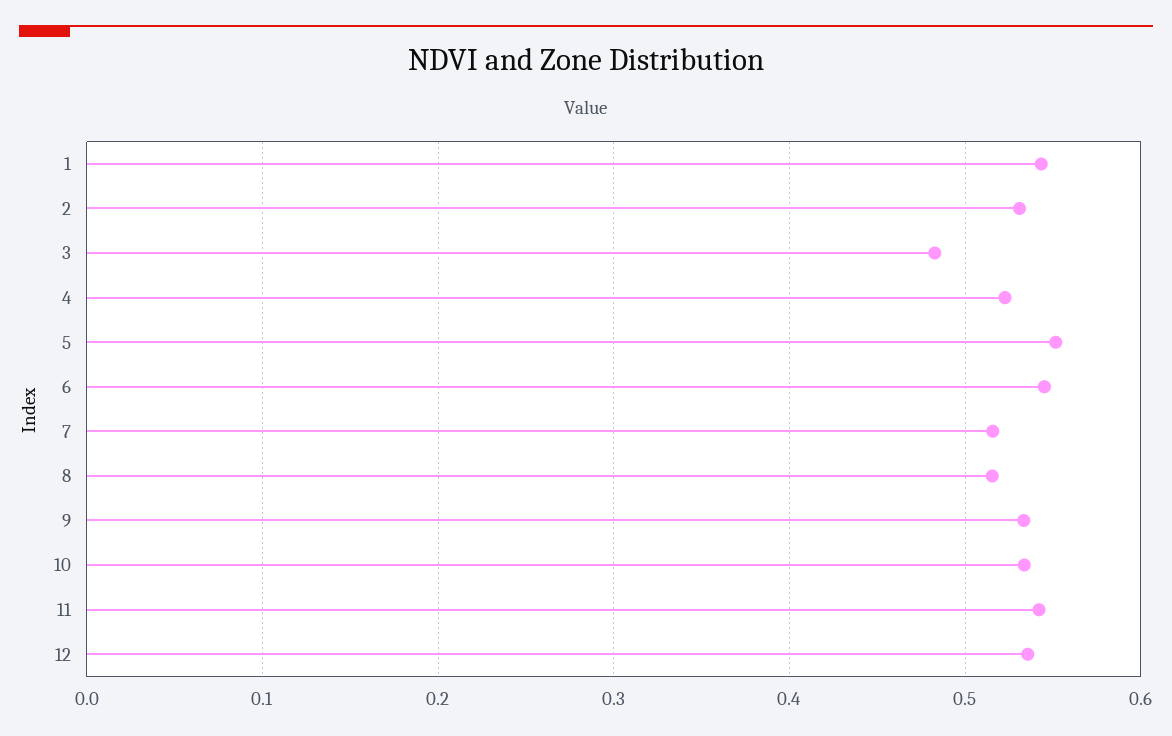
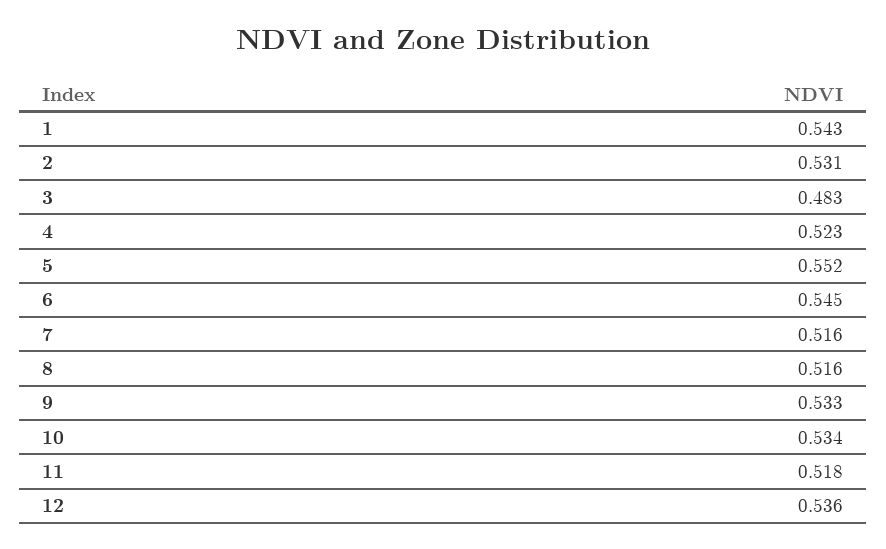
11: 0.54 -> 0.518

